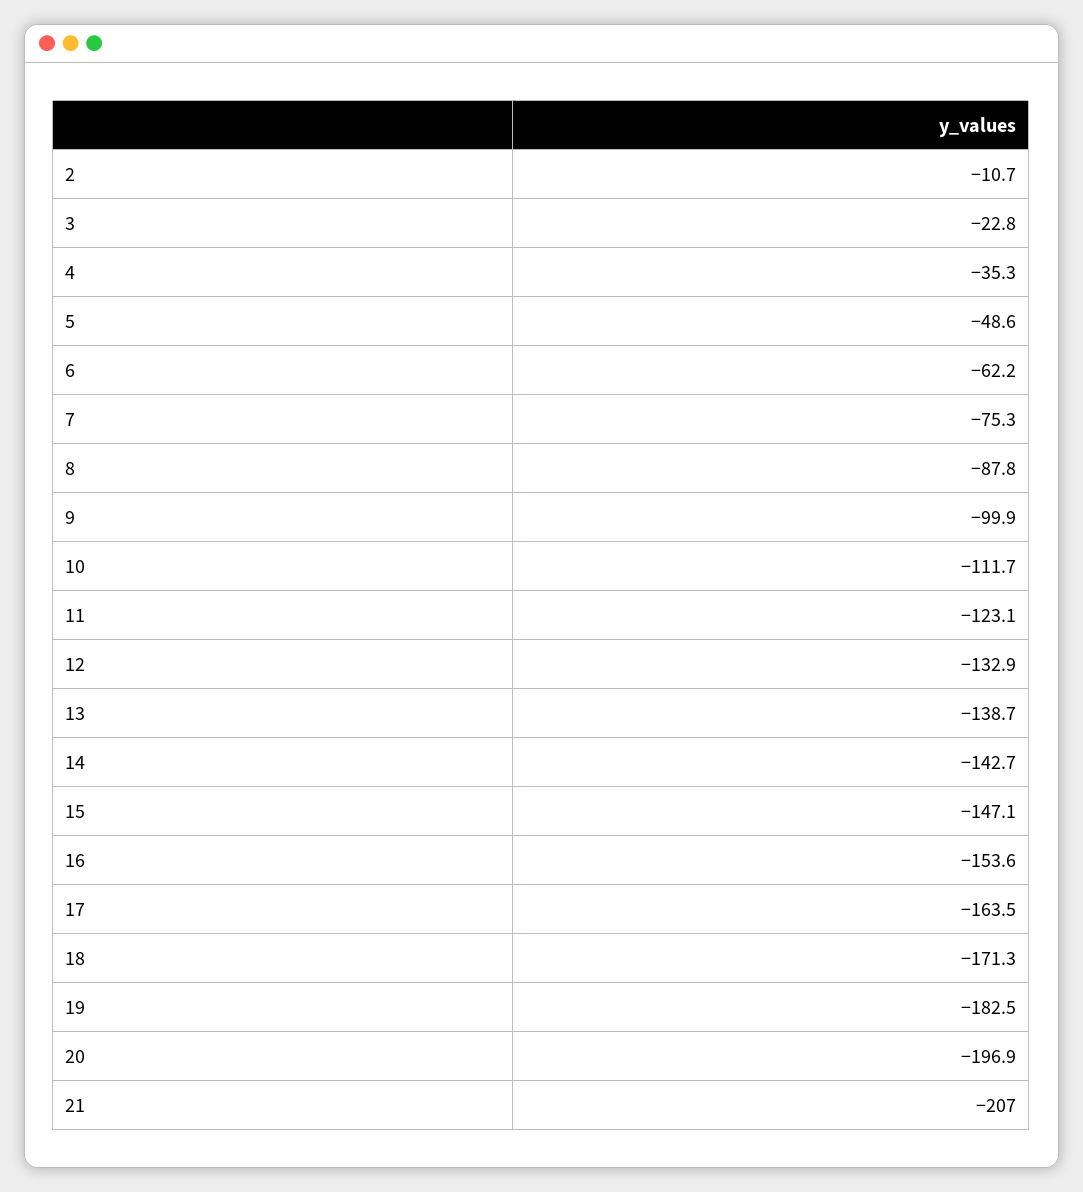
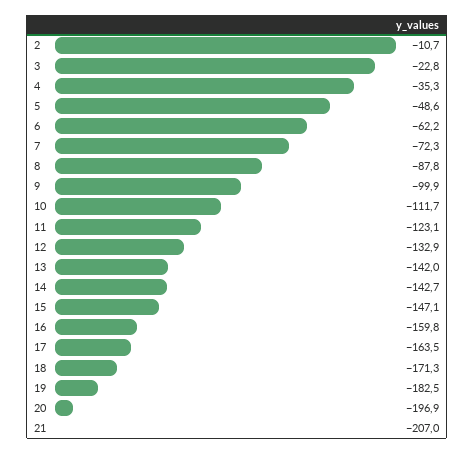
7: -75.3 -> -72.3
13: -138.7 -> -142
16: -153.6 -> -159.8

